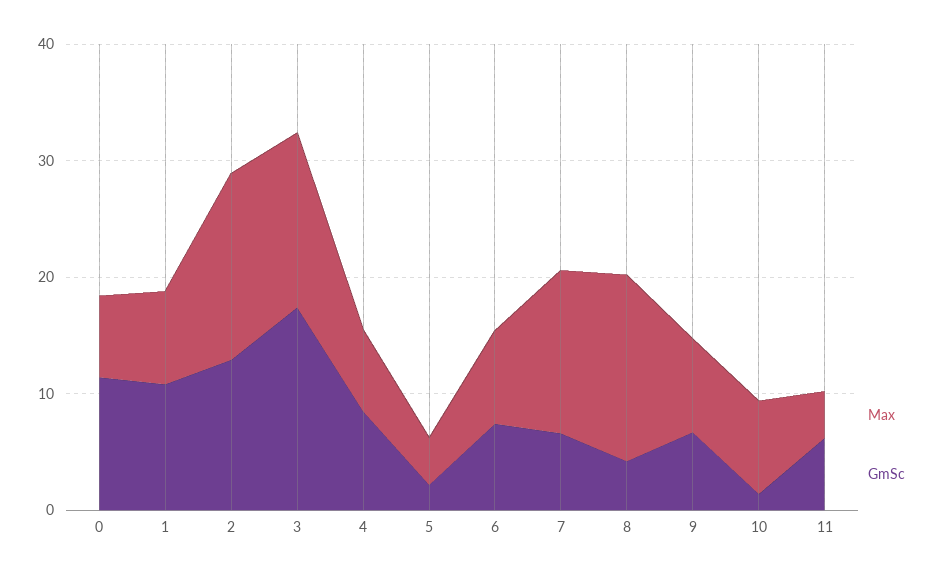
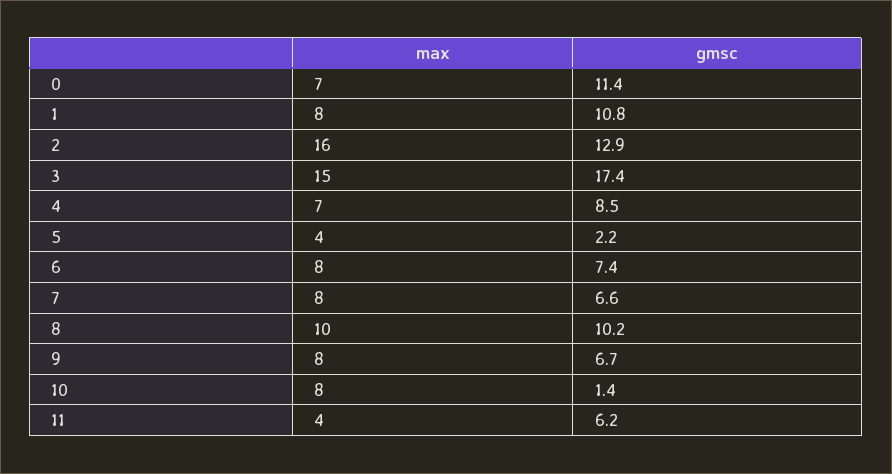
Max, 7: 14 -> 8
Max, 8: 16 -> 10
GmSc, 8: 4 -> 10.2

